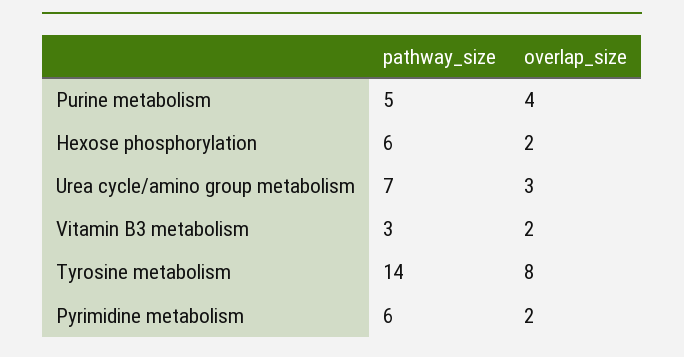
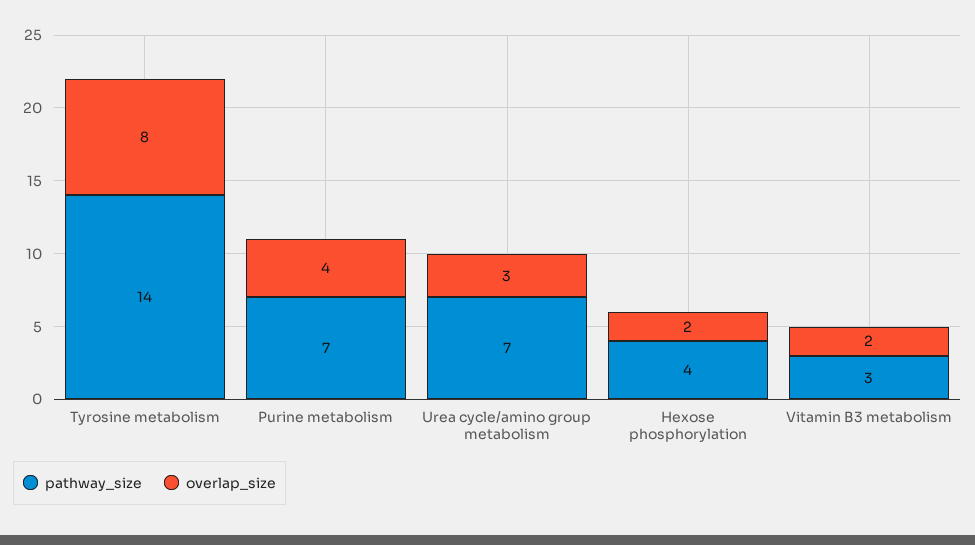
pathway_size, Purine metabolism: 5 -> 7
pathway_size, Hexose phosphorylation: 6 -> 4
pathway_size, Pyrimidine metabolism: 6 -> none
overlap_size, Pyrimidine metabolism: 2 -> none

